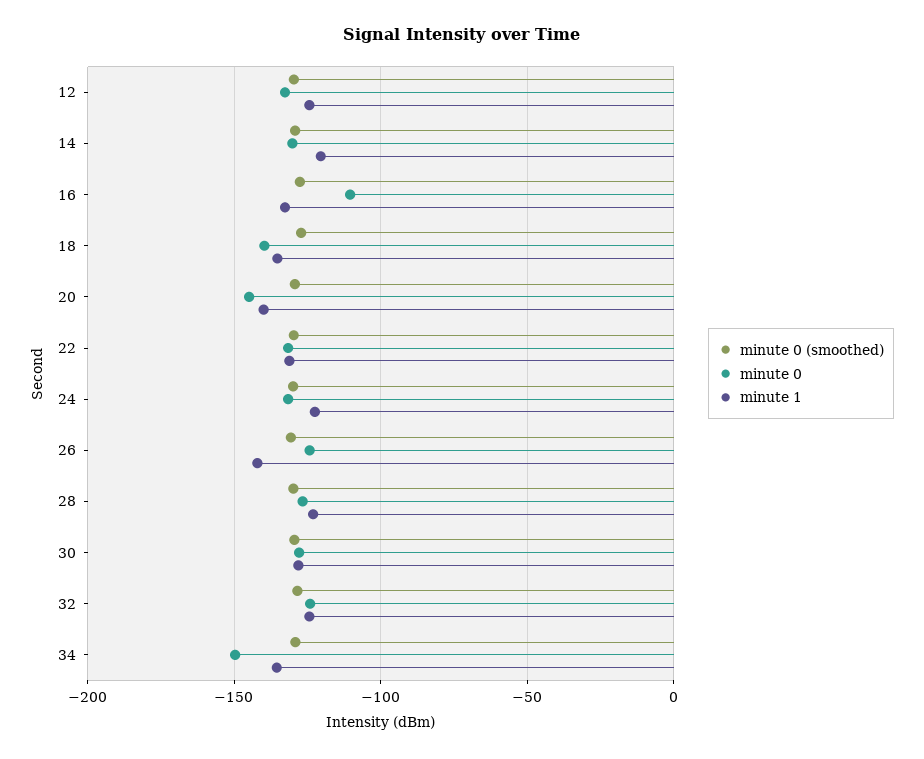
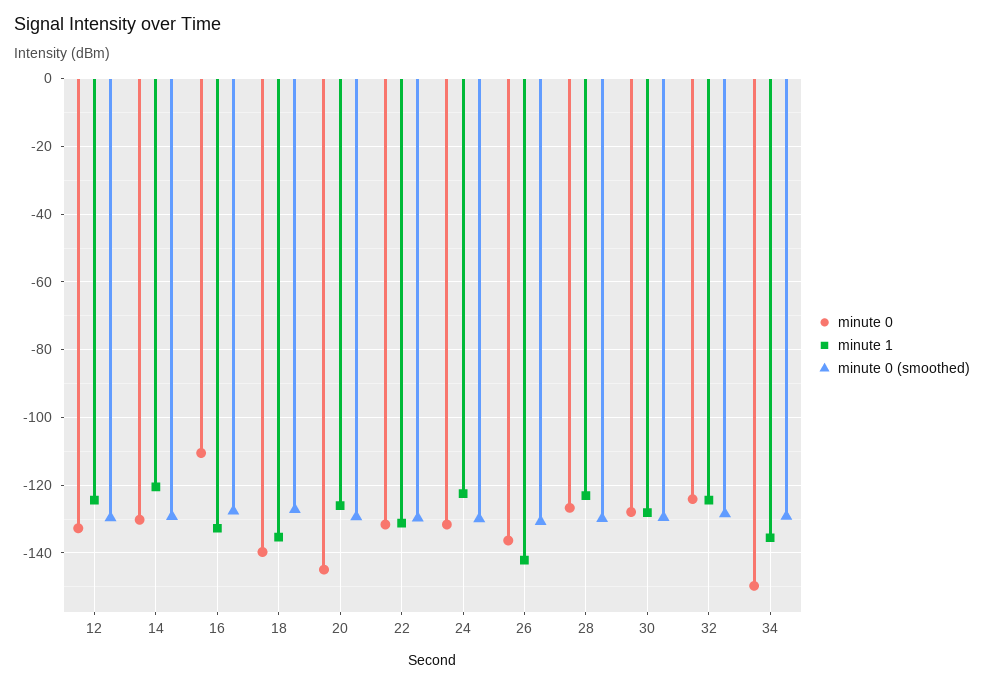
minute 1, 20: -140 -> -126
minute 0, 26: -125 -> -136

